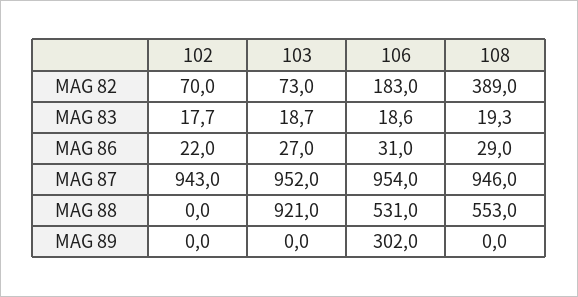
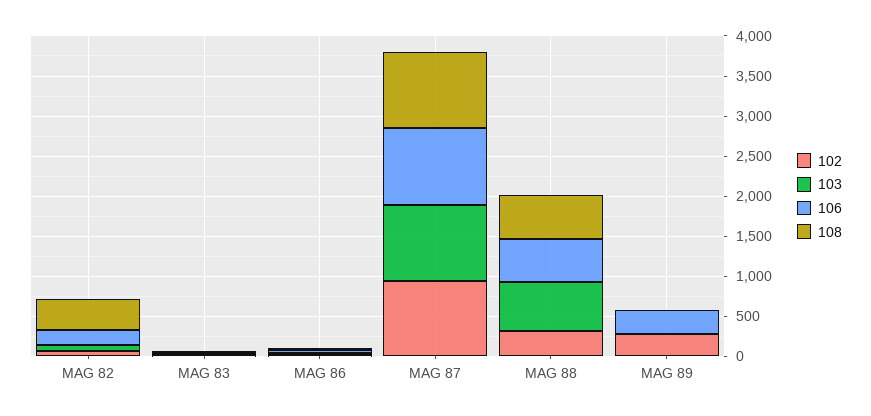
102, MAG 88: 0 -> 300
103, MAG 88: 921 -> 600
102, MAG 89: 0 -> 300

